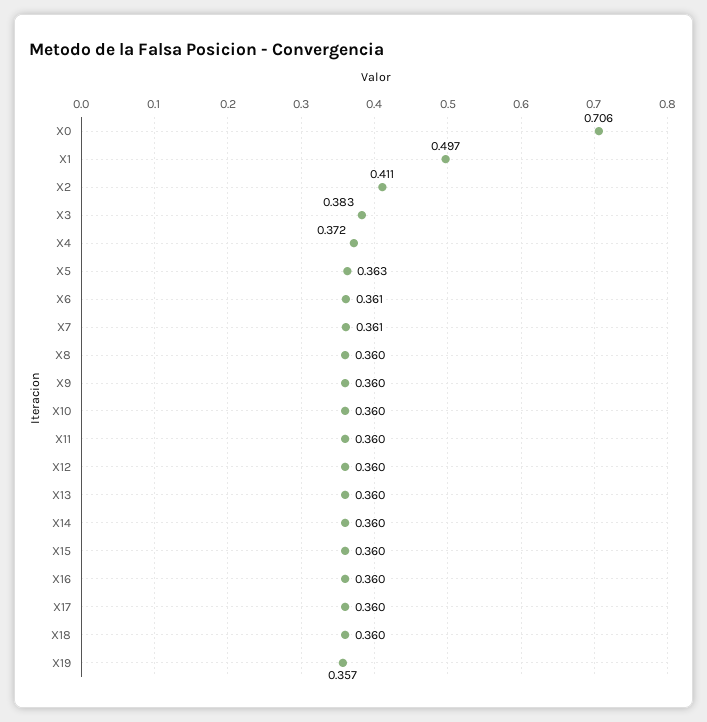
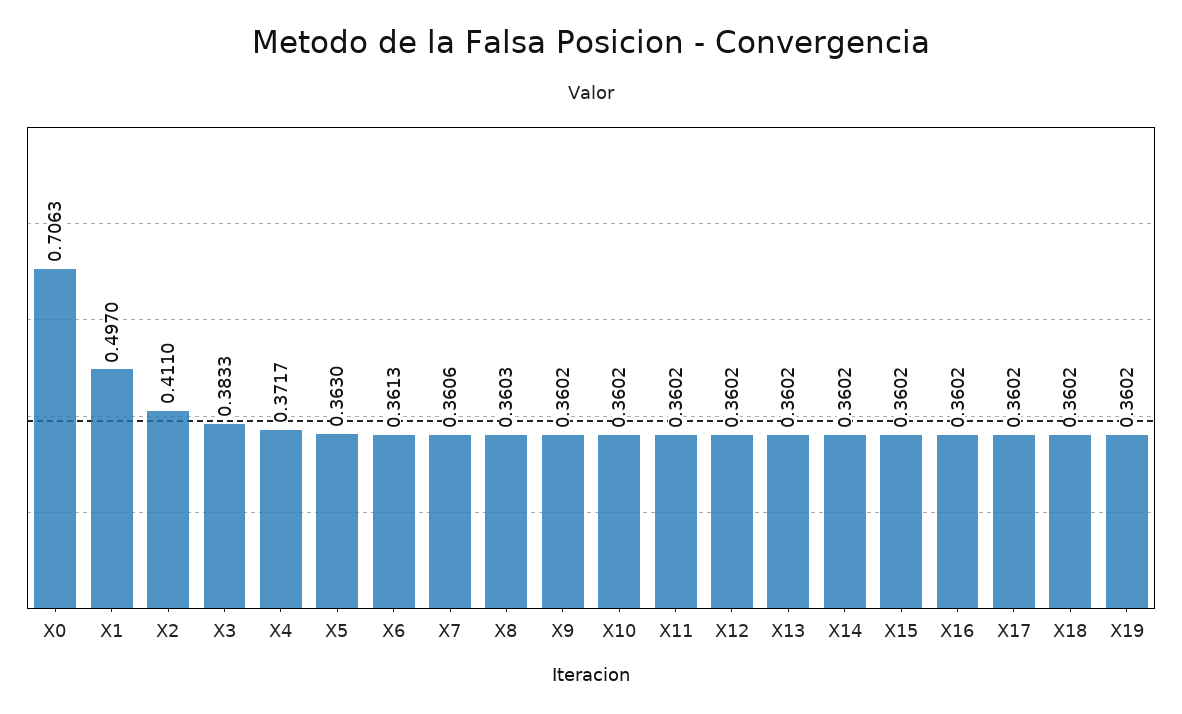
X19: 0.357 -> 0.3602

